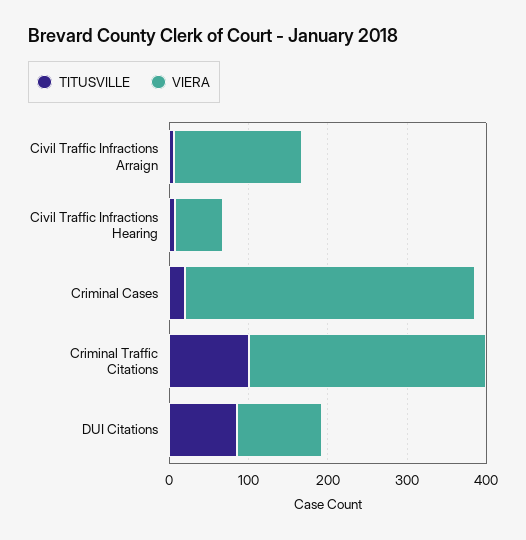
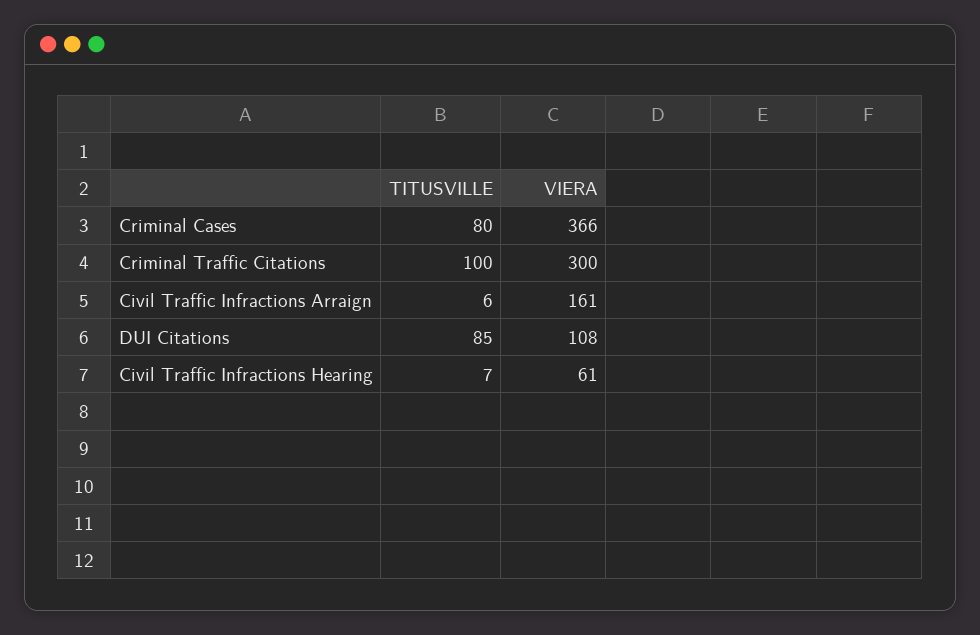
TITUSVILLE, Criminal Cases: 20 -> 80

